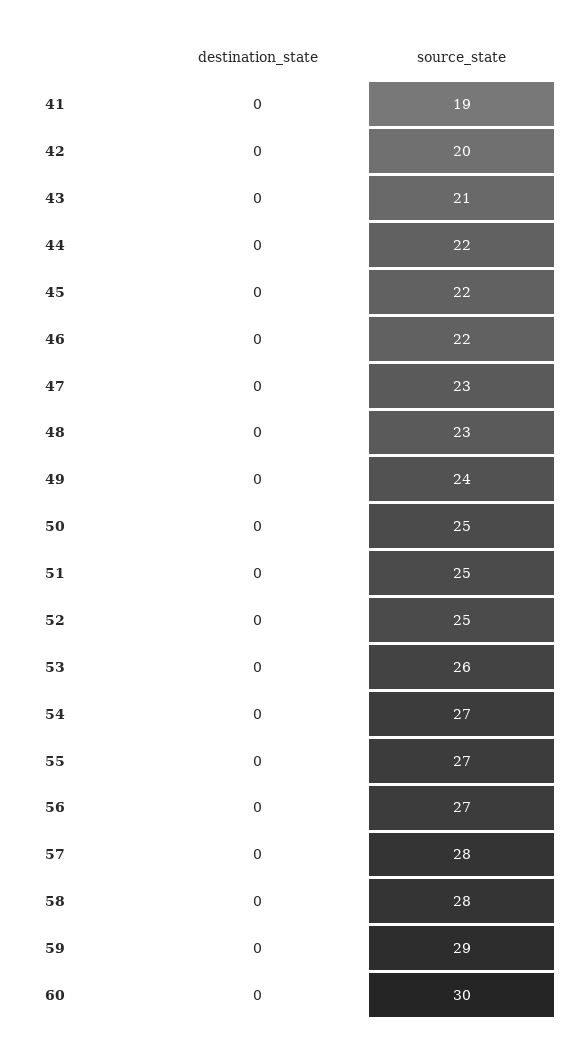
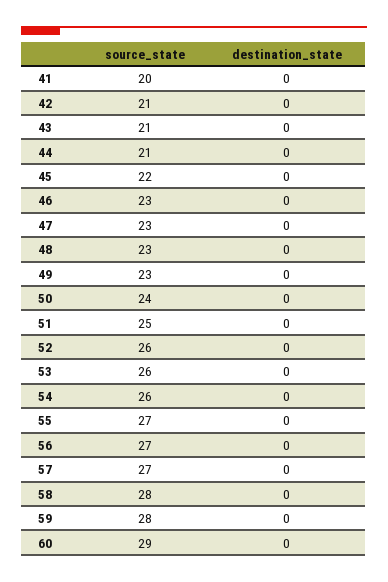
source_state, 41: 19 -> 20
source_state, 42: 20 -> 21
source_state, 44: 22 -> 21
source_state, 46: 22 -> 23
source_state, 49: 24 -> 23
source_state, 50: 25 -> 24
source_state, 52: 25 -> 26
source_state, 54: 27 -> 26
source_state, 57: 28 -> 27
source_state, 59: 29 -> 28
source_state, 60: 30 -> 29

